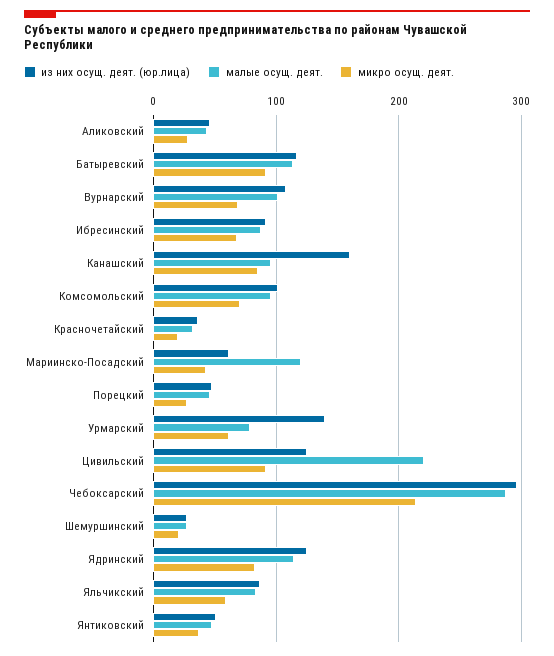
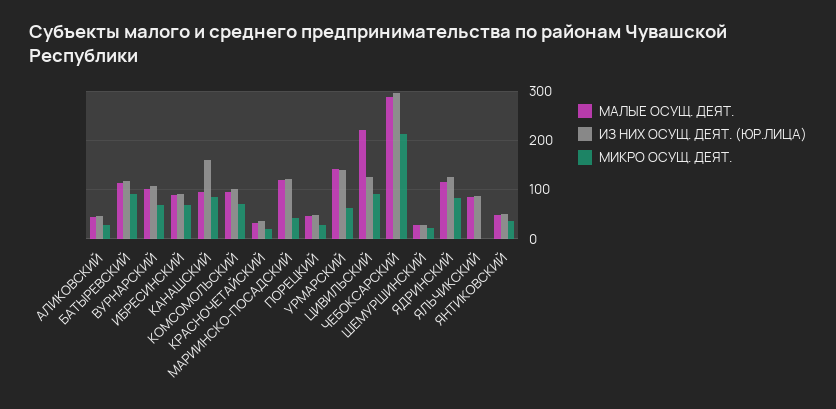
из них осущ. деят. (юр.лица), Мариинско-Посадский: 60 -> 120
малые осущ. деят., Урмарский: 80 -> 140
микро осущ. деят., Яльчикский: 60 -> 0

